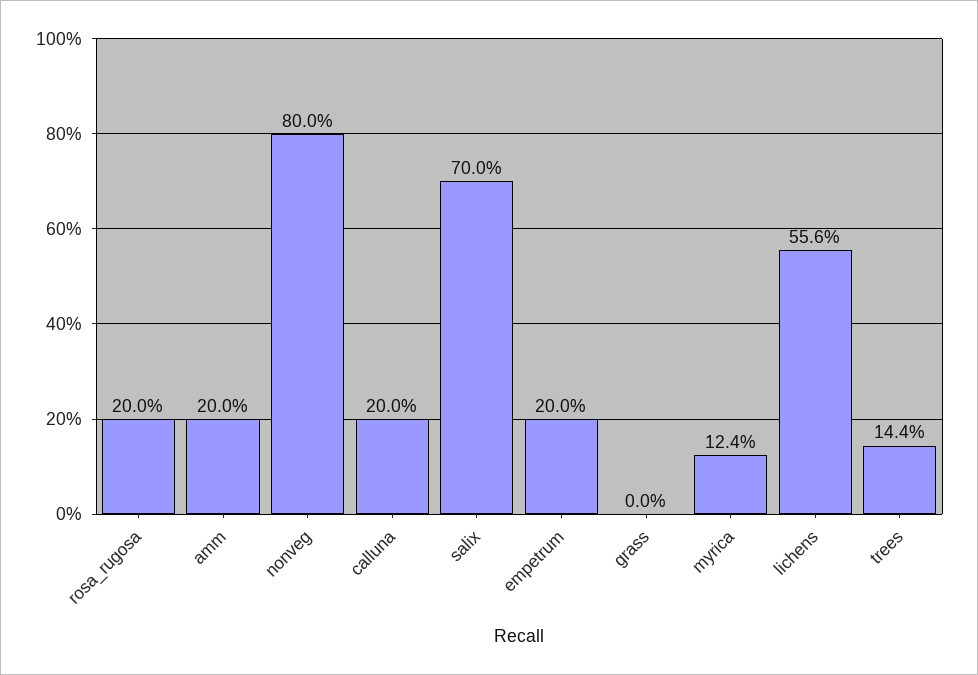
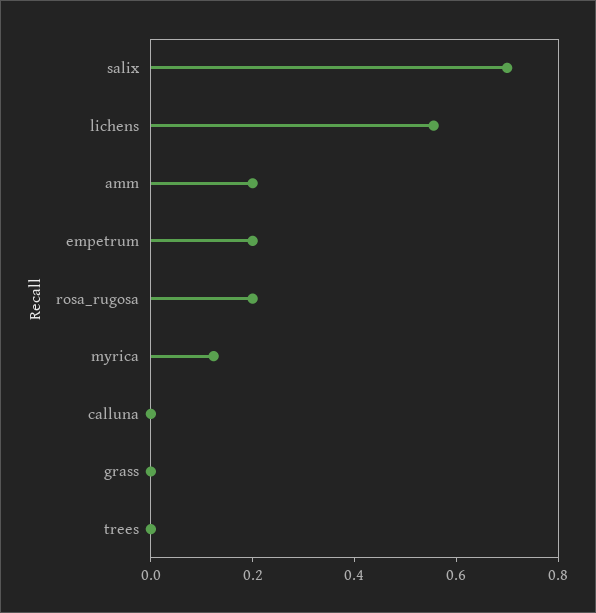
nonveg: 0.8 -> none
calluna: 0.2 -> 0
trees: 0.144 -> 0

